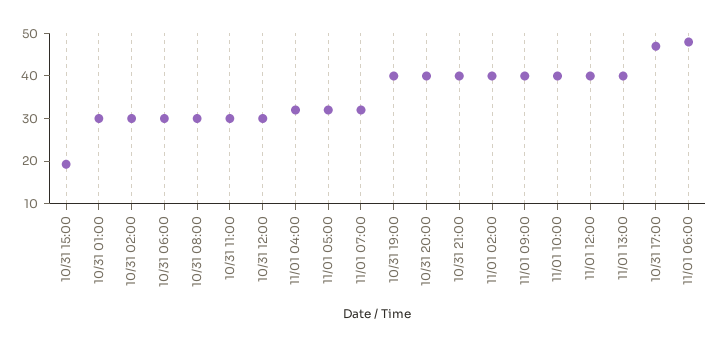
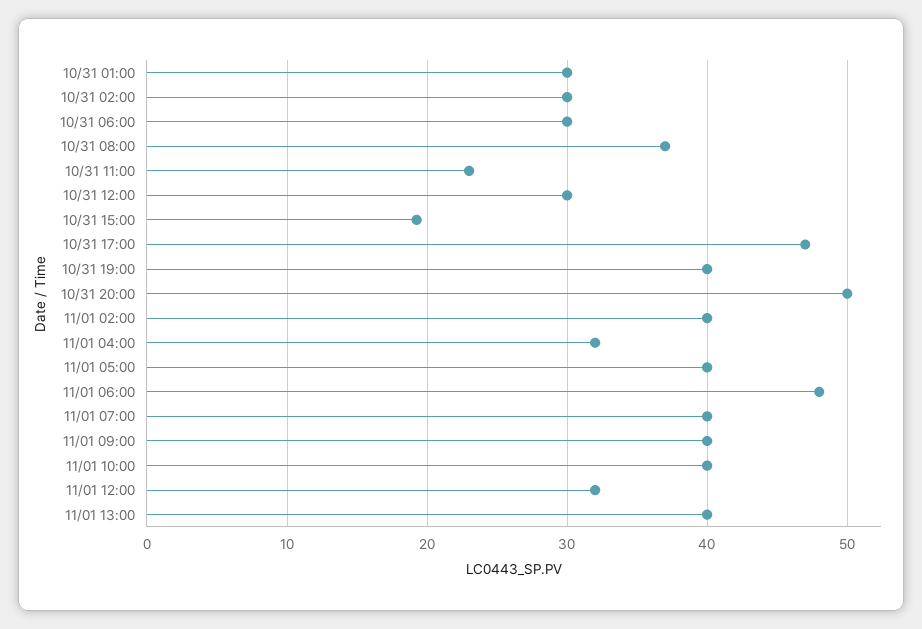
10/31 08:00: 30 -> 37
10/31 11:00: 30 -> 23
11/01 05:00: 32 -> 40
11/01 07:00: 32 -> 40
10/31 20:00: 40 -> 50
10/31 21:00: 40 -> none
11/01 12:00: 40 -> 32

